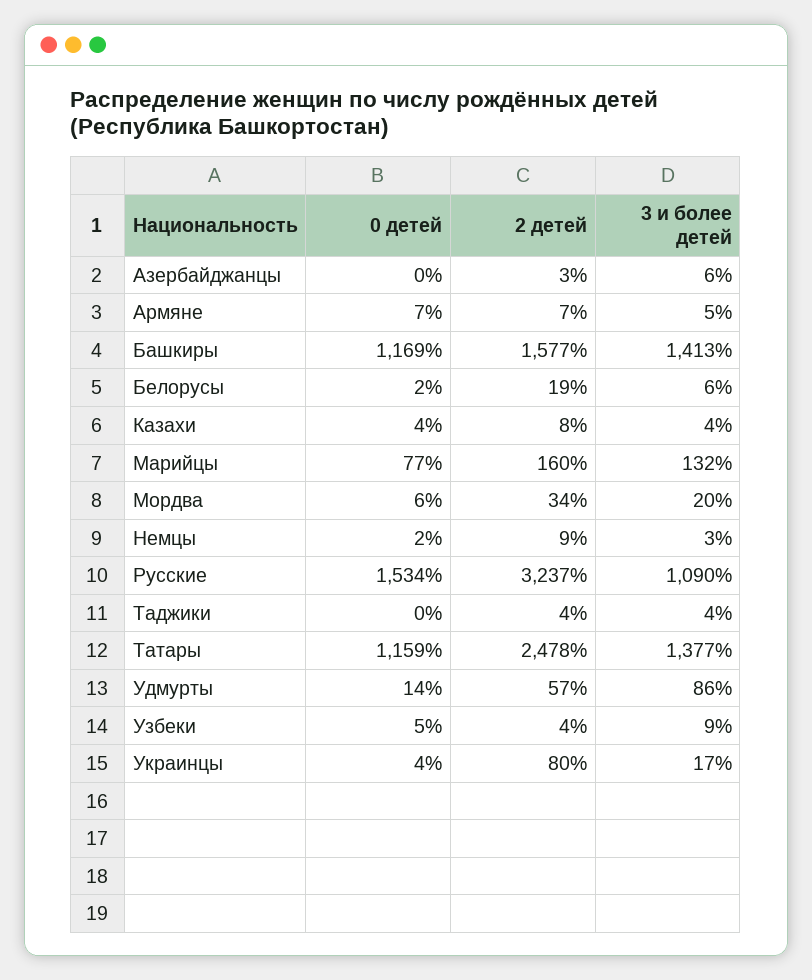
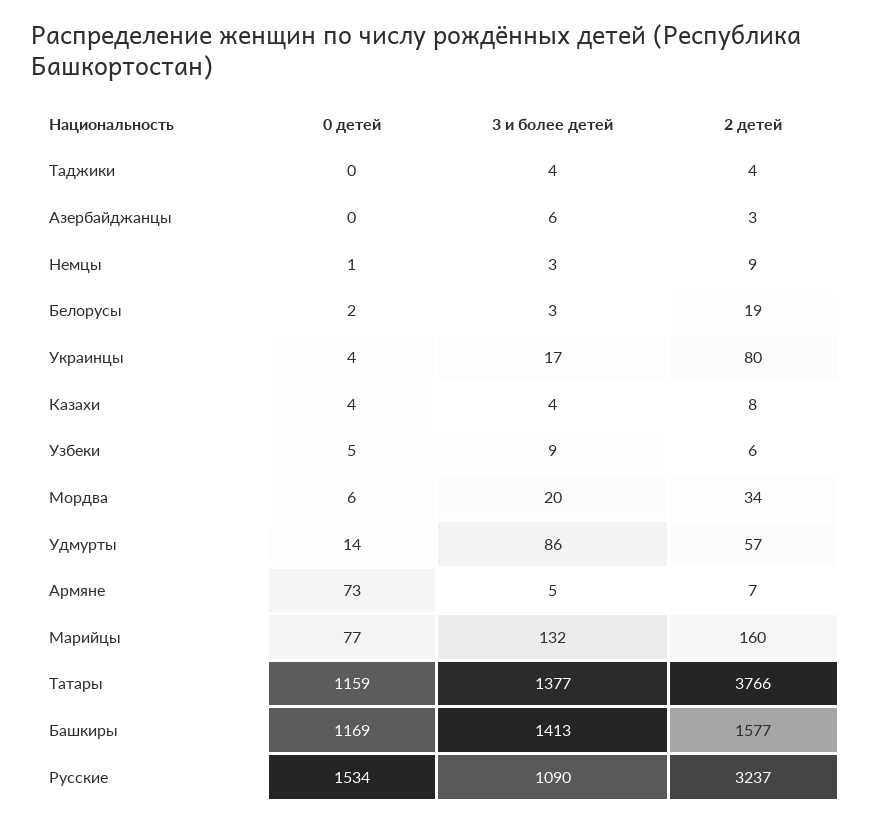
0 детей, Армяне: 7 -> 73
3 и более детей, Белорусы: 6 -> 3
0 детей, Немцы: 2 -> 1
2 детей, Татары: 2478 -> 3766
2 детей, Узбеки: 4 -> 6

